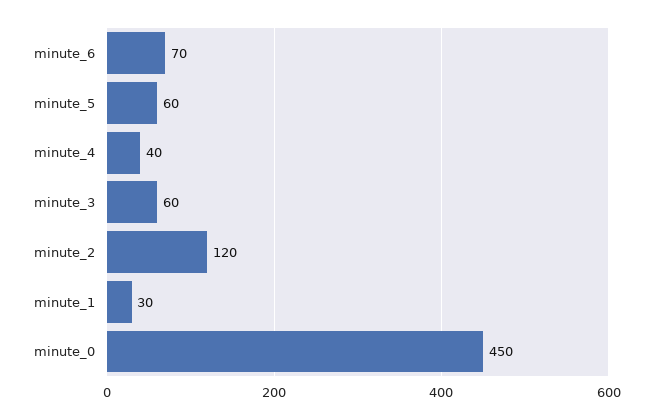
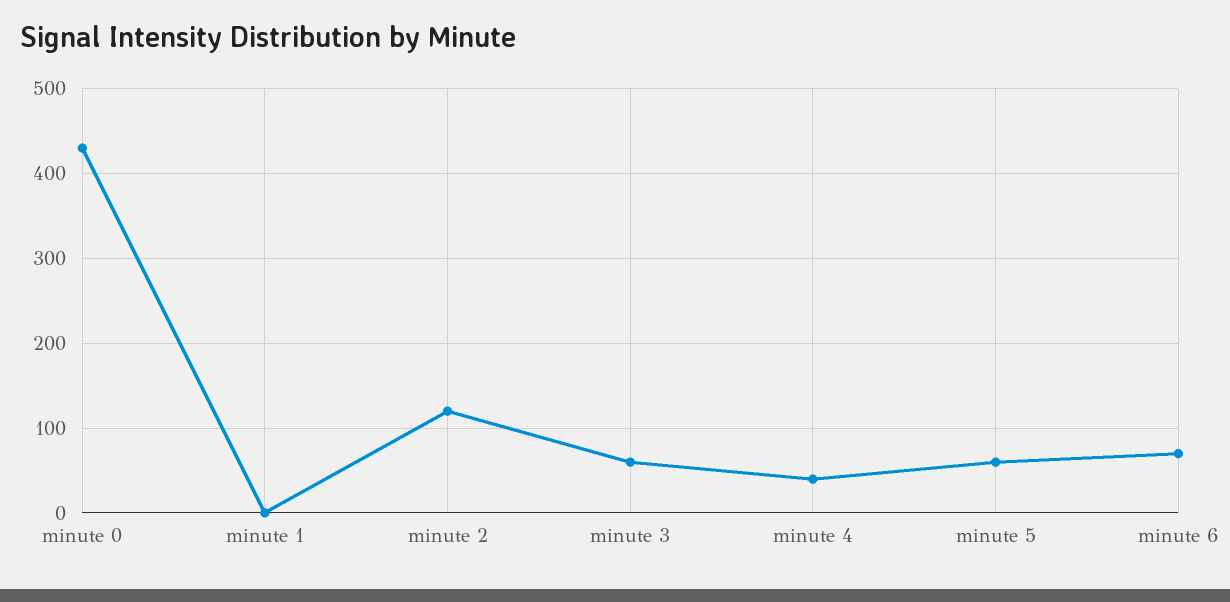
minute_1: 30 -> 0
minute_0: 450 -> 430

